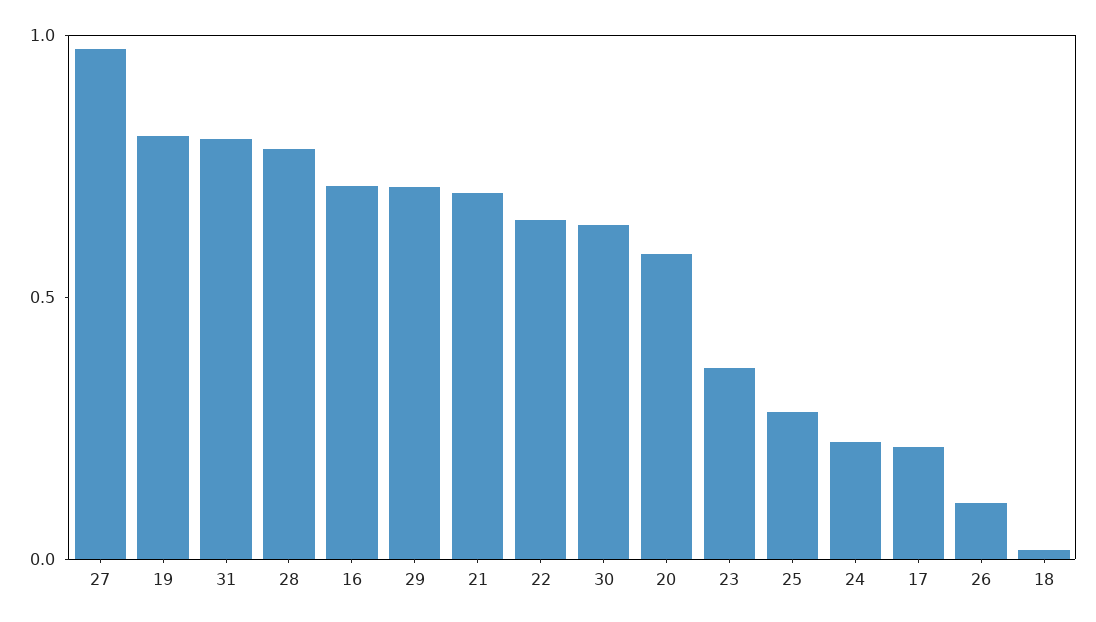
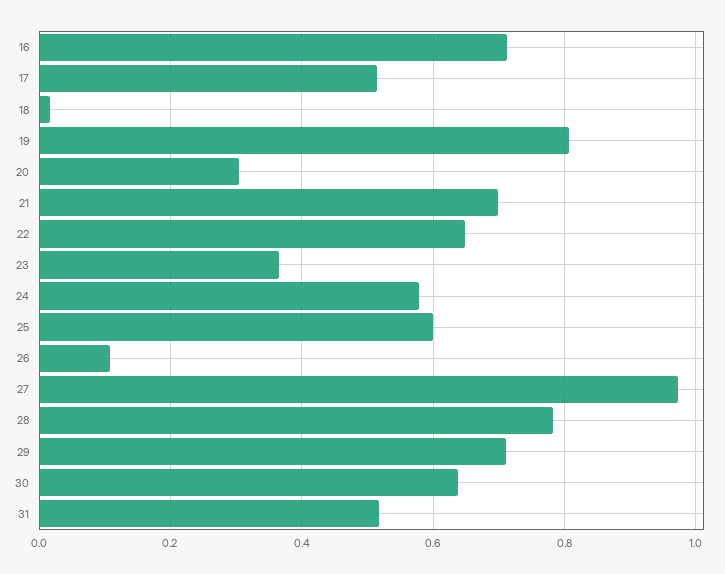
31: 0.8 -> 0.52
20: 0.6 -> 0.3
25: 0.3 -> 0.6
24: 0.2 -> 0.58
17: 0.2 -> 0.52

